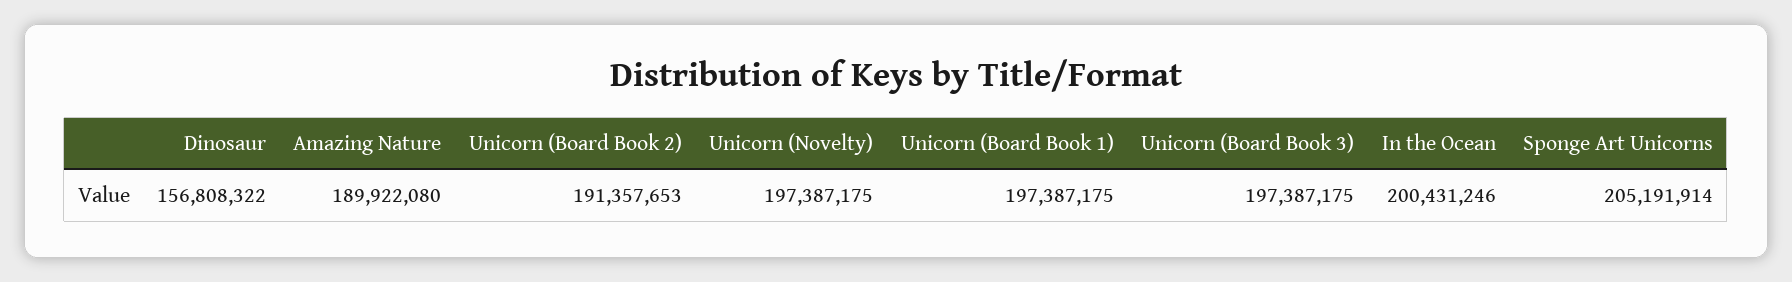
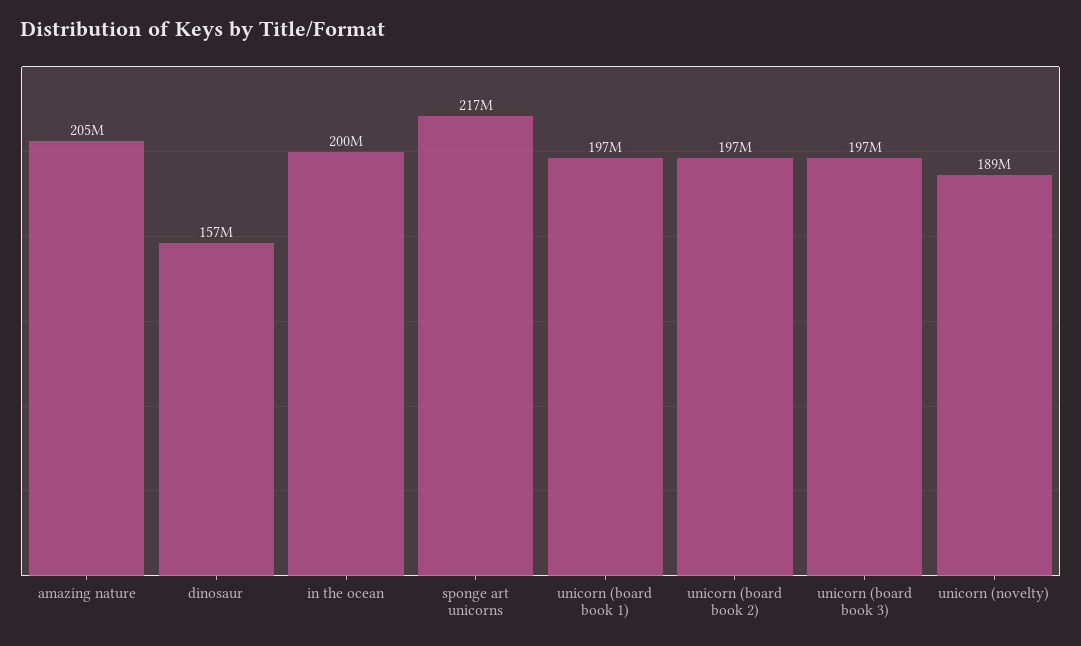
Amazing Nature: 189922080 -> 205000000
Unicorn (Board Book 2): 191357653 -> 197000000
Unicorn (Novelty): 197387175 -> 189000000
Sponge Art Unicorns: 205191914 -> 217000000

